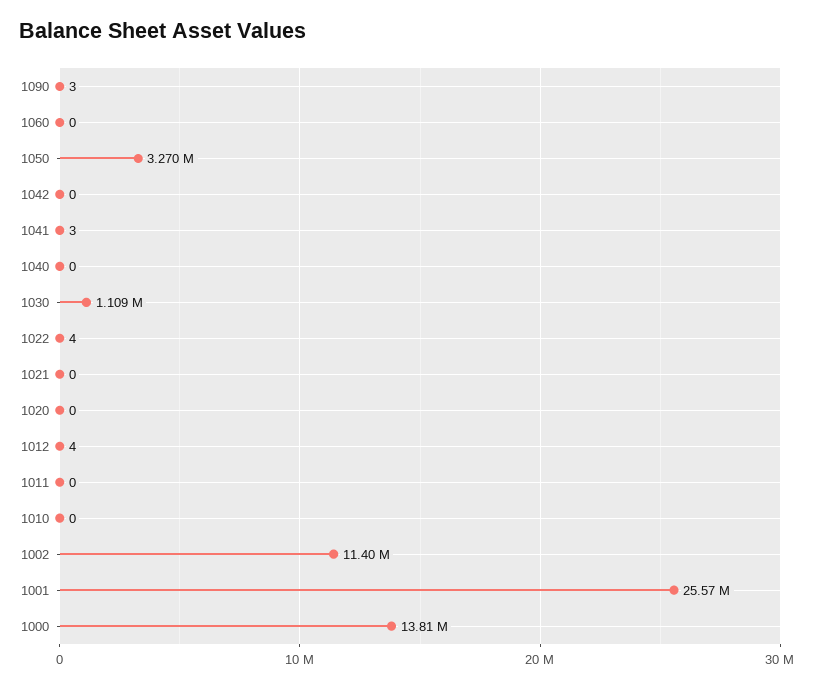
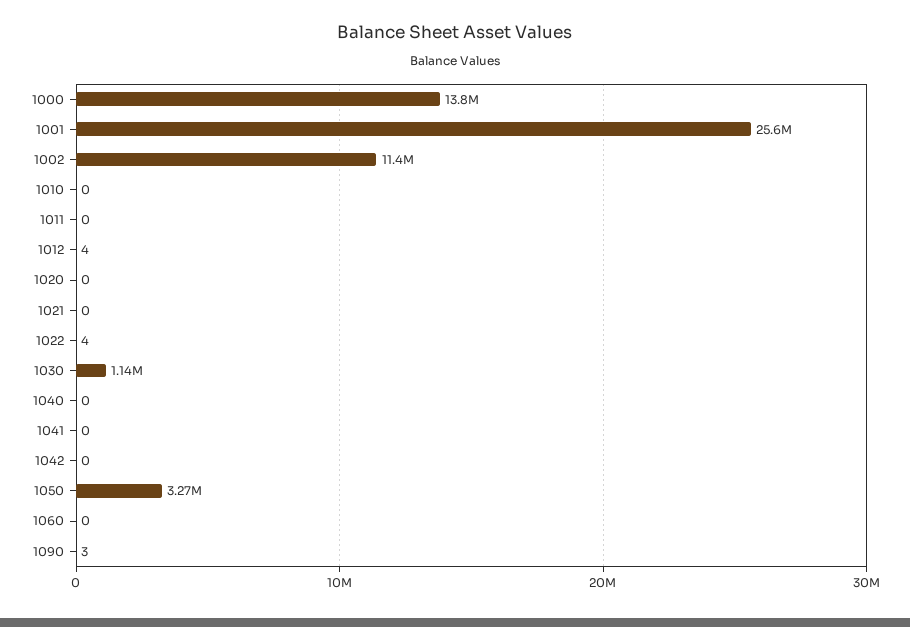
1041: 3 -> 0
1030: 1109000 -> 1140000

